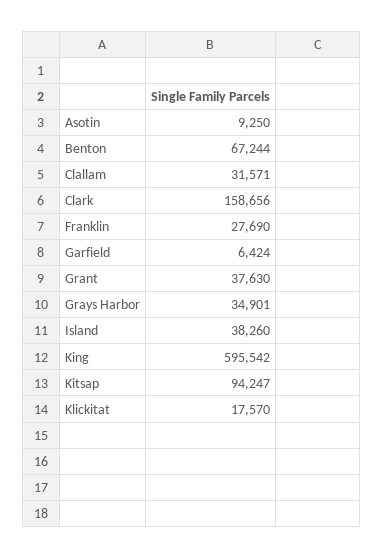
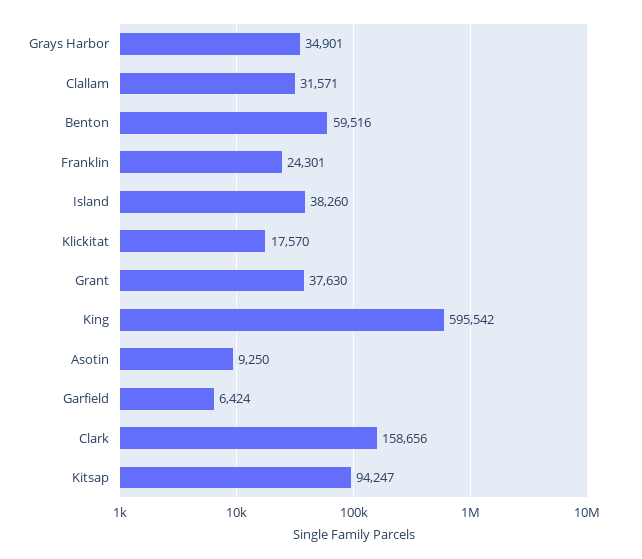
Benton: 67244 -> 59516
Franklin: 27690 -> 24301

